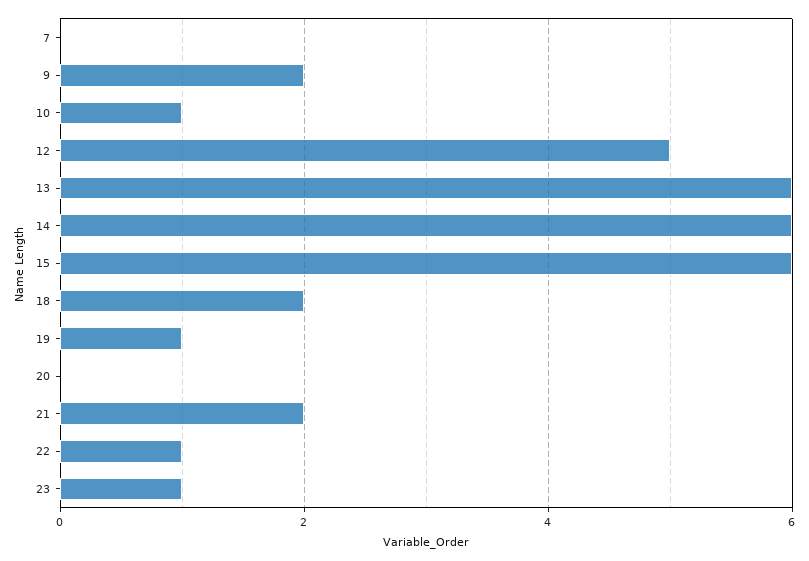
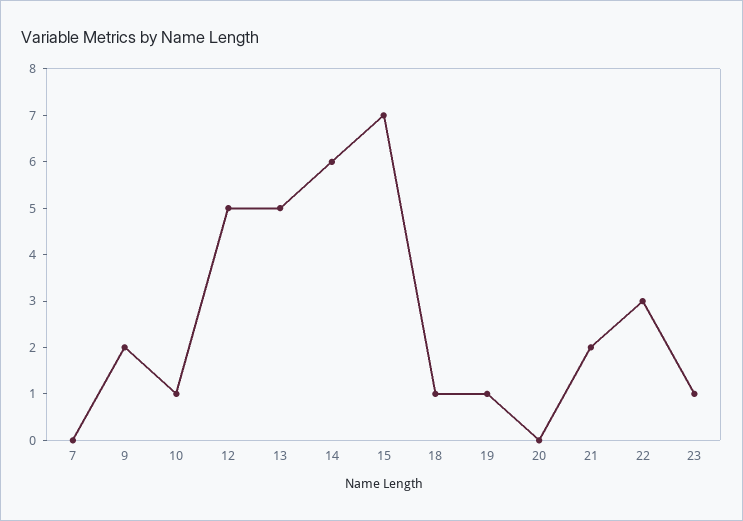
13: 6 -> 5
15: 6 -> 7
18: 2 -> 1
22: 1 -> 3

